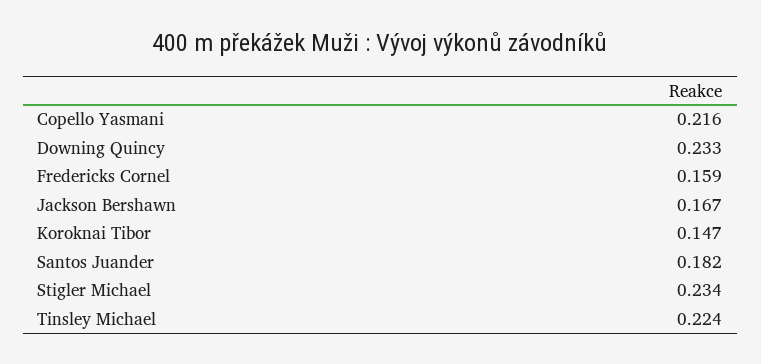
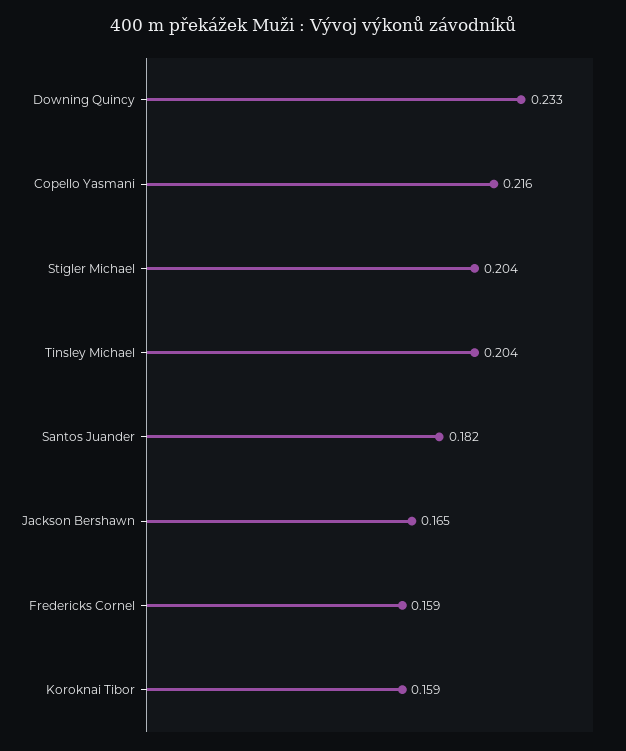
Jackson Bershawn: 0.167 -> 0.165
Koroknai Tibor: 0.147 -> 0.159
Stigler Michael: 0.234 -> 0.204
Tinsley Michael: 0.224 -> 0.204

